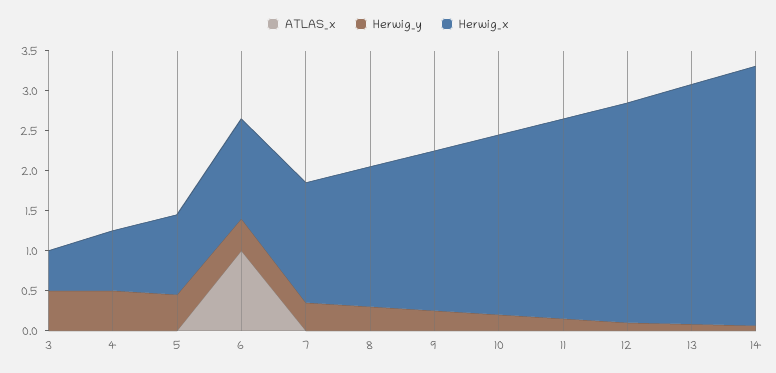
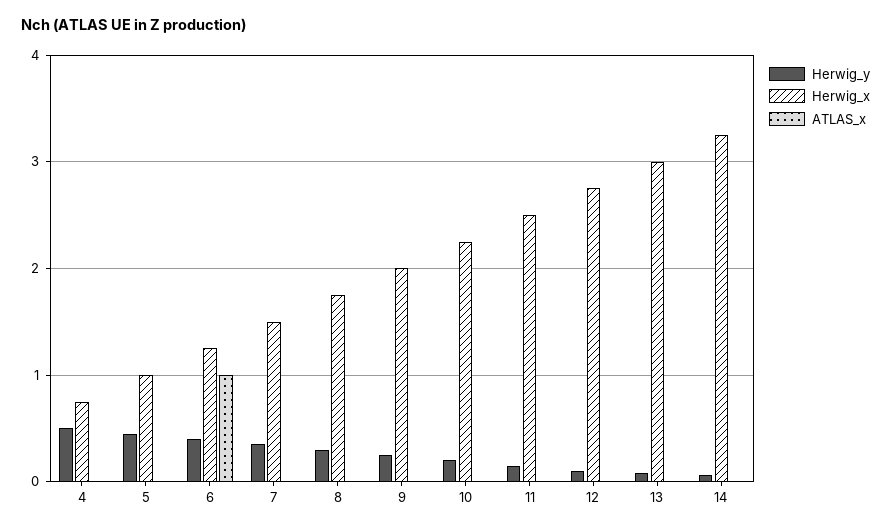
ATLAS_x, 3: 0 -> none
Herwig_y, 3: 0.5 -> none
Herwig_x, 3: 0.5 -> none

